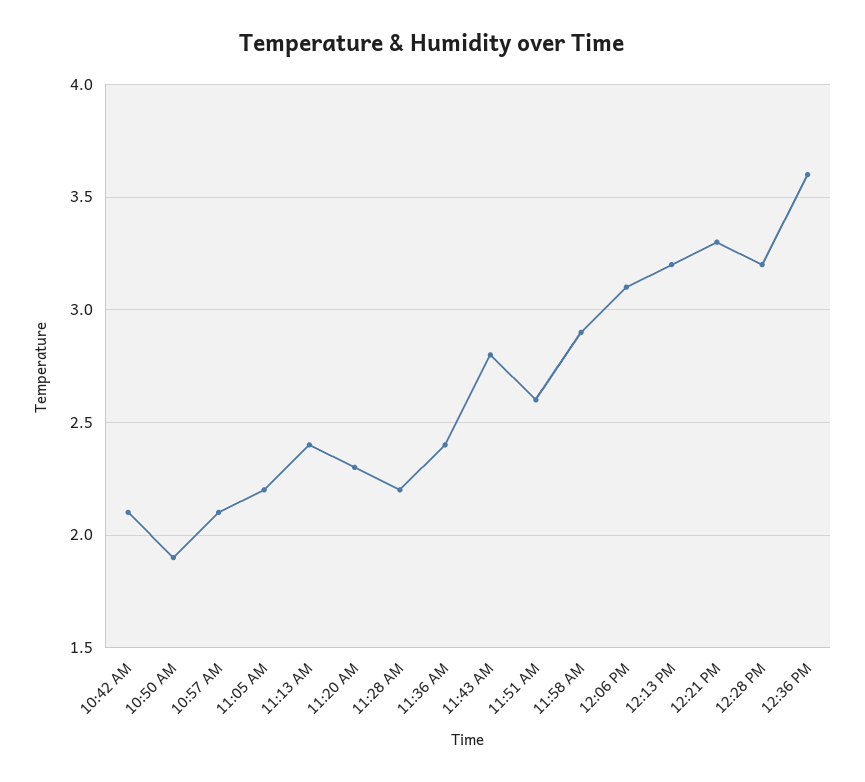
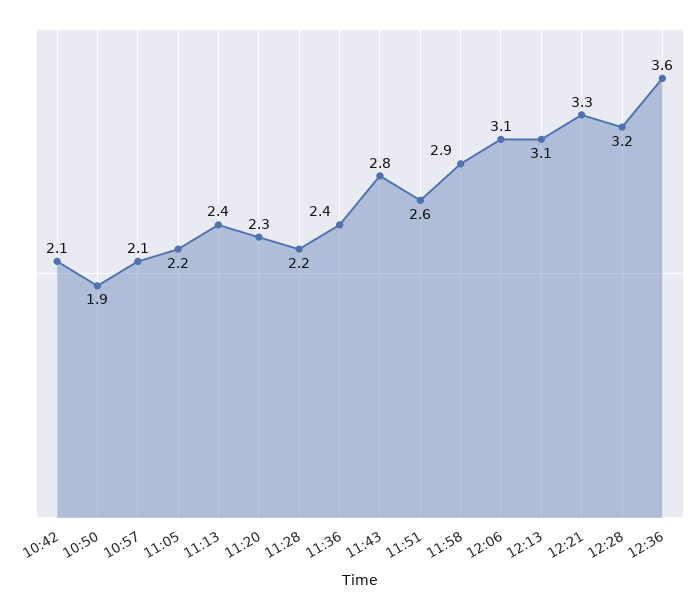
12:13 PM: 3.2 -> 3.1

